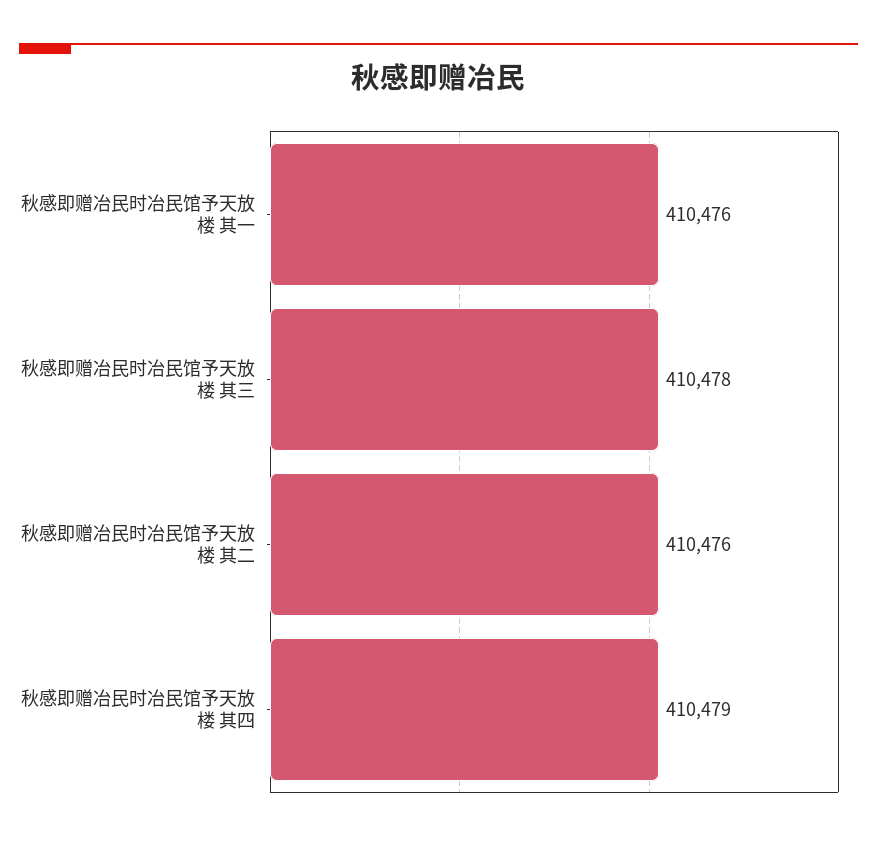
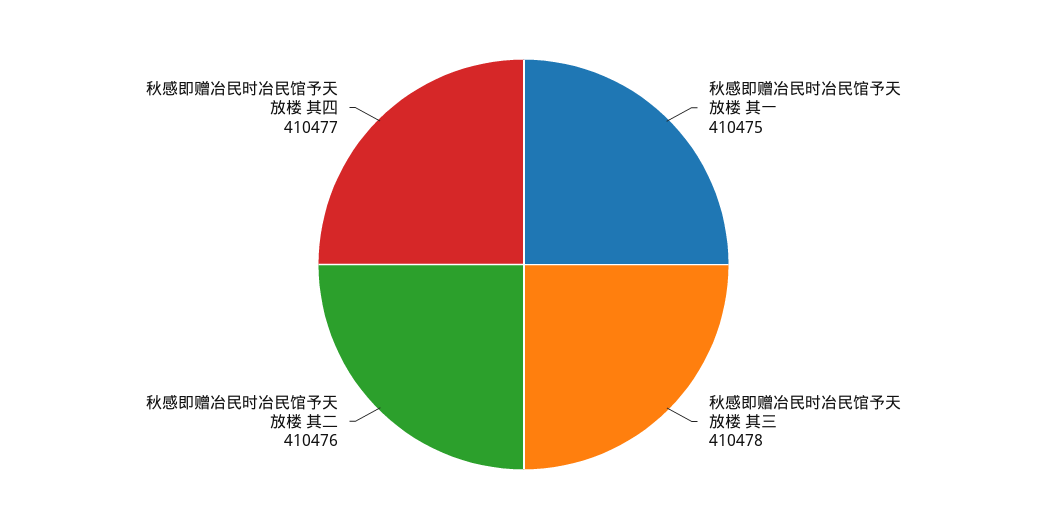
秋感即赠冶民时冶民馆予天放楼 其一: 410476 -> 410475
秋感即赠冶民时冶民馆予天放楼 其四: 410479 -> 410477

